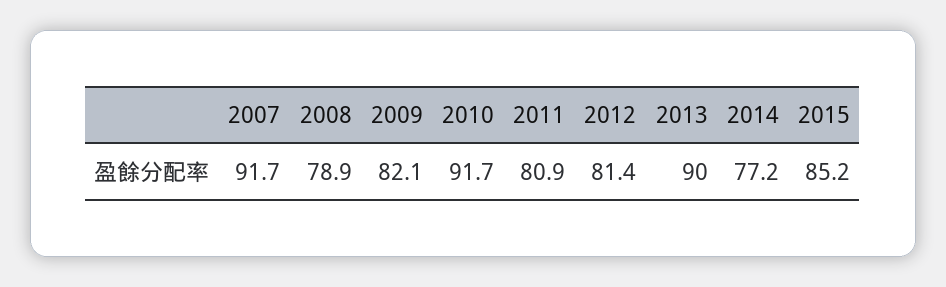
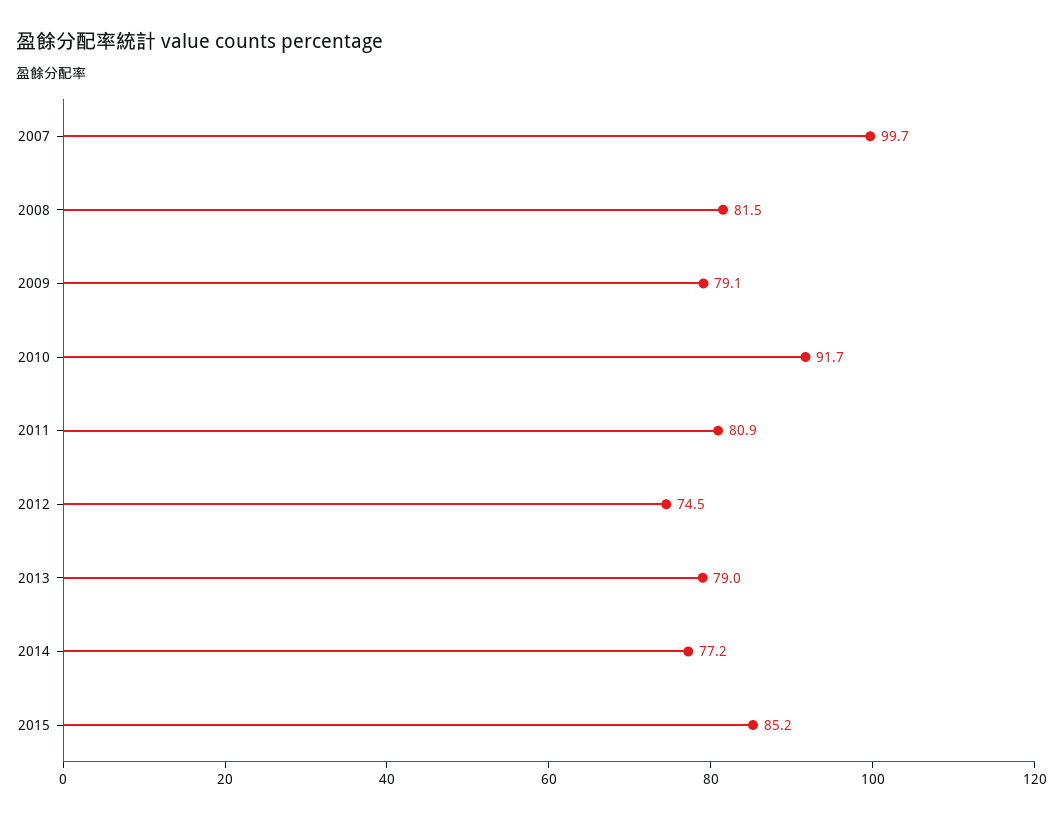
2007: 91.7 -> 99.7
2008: 78.9 -> 81.5
2009: 82.1 -> 79.1
2012: 81.4 -> 74.5
2013: 90 -> 79

